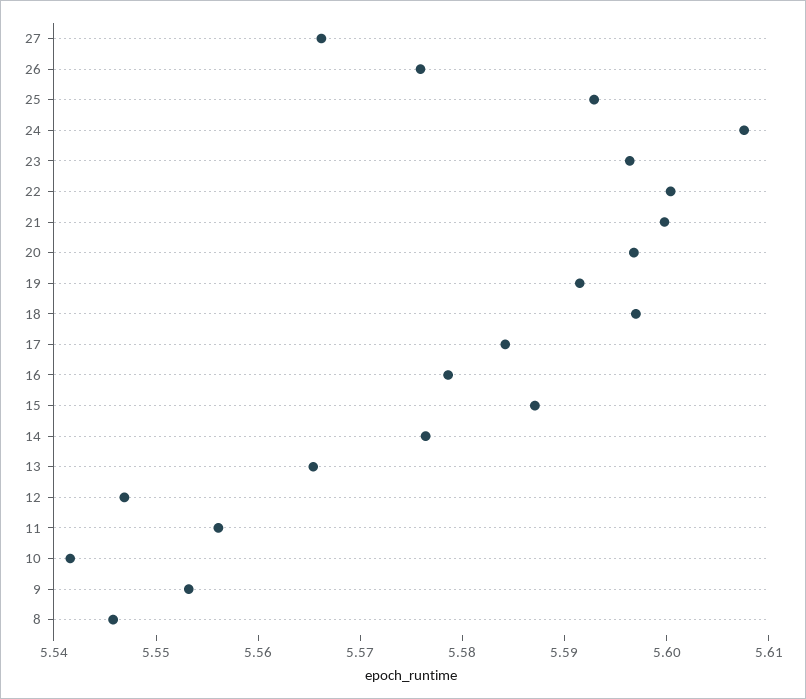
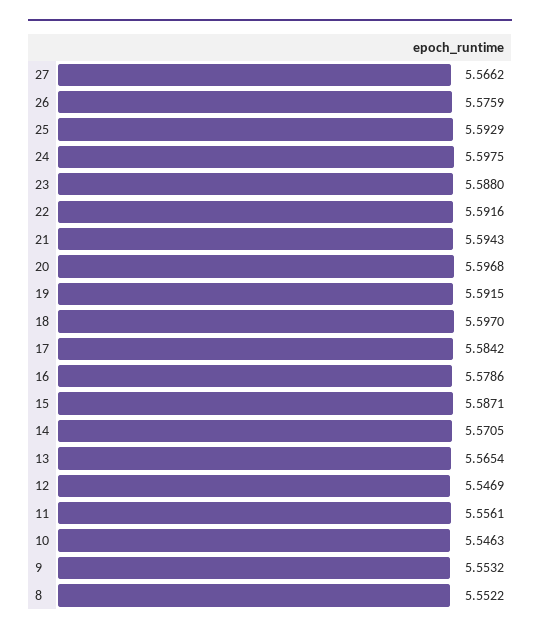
24: 5.608 -> 5.5975
23: 5.596 -> 5.588
22: 5.6 -> 5.5916
21: 5.6 -> 5.5943
14: 5.576 -> 5.5705
10: 5.542 -> 5.5463
8: 5.546 -> 5.5522

